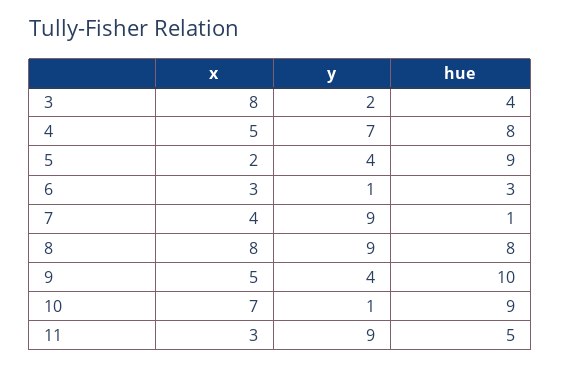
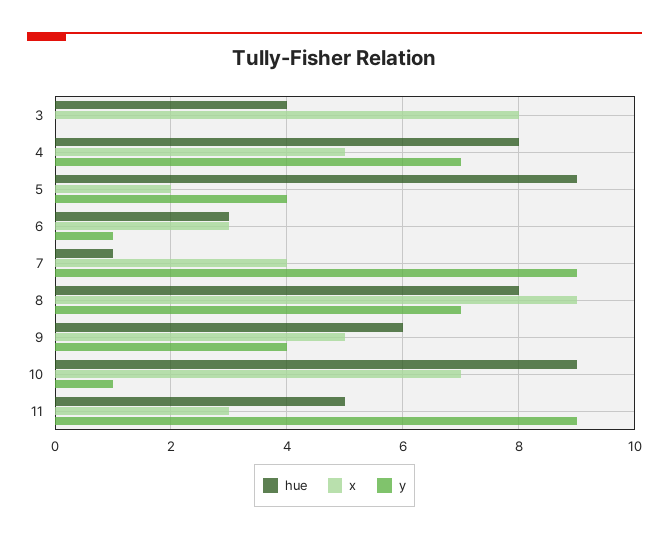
y, 3: 2 -> 0
x, 8: 8 -> 9
y, 8: 9 -> 7
hue, 9: 10 -> 6

